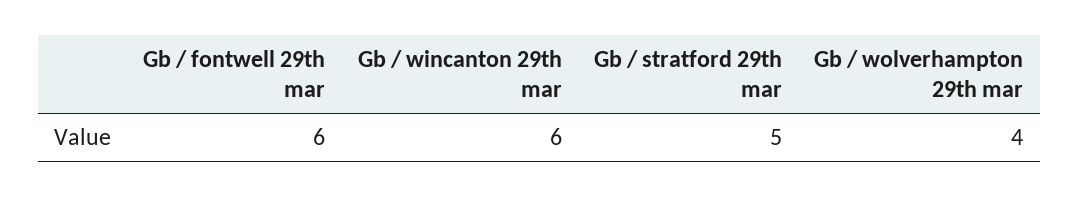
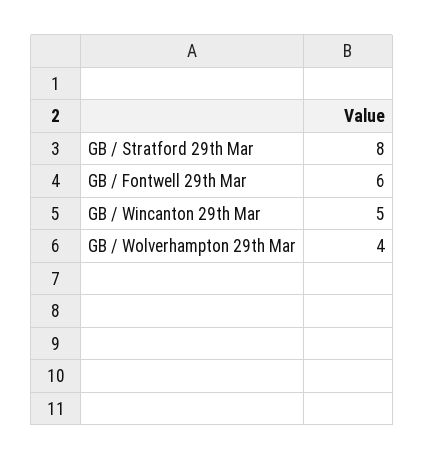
Gb / wincanton 29th mar: 6 -> 5
Gb / stratford 29th mar: 5 -> 8

